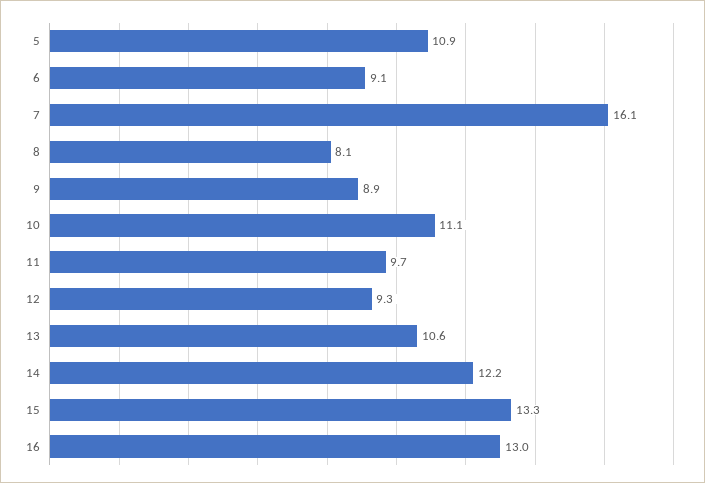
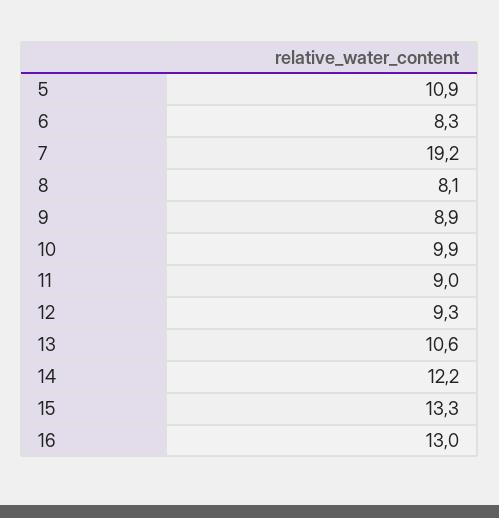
6: 9.1 -> 8.3
7: 16.1 -> 19.2
10: 11.1 -> 9.9
11: 9.7 -> 9

